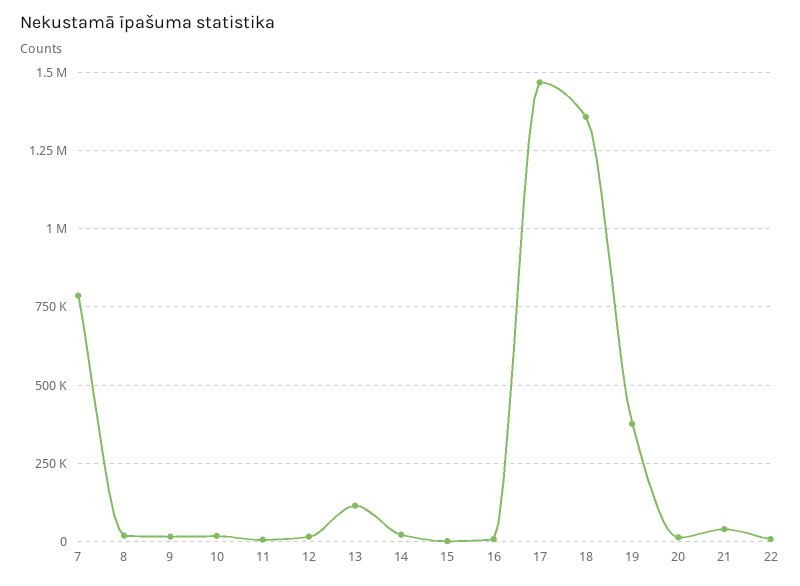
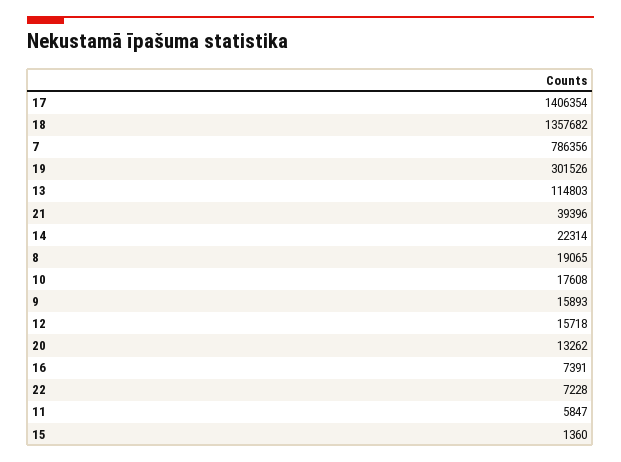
17: 1475000 -> 1406354
19: 375000 -> 301526

